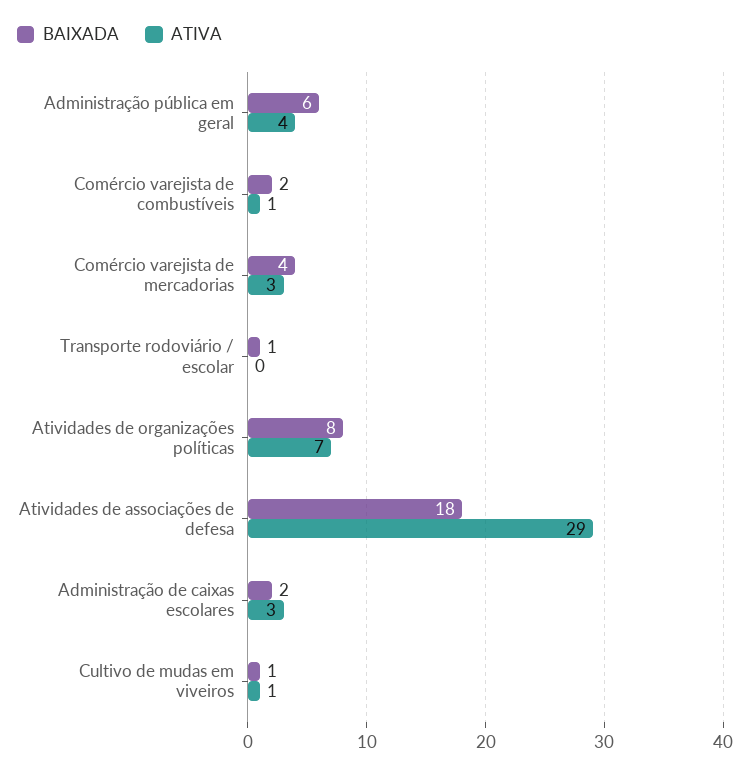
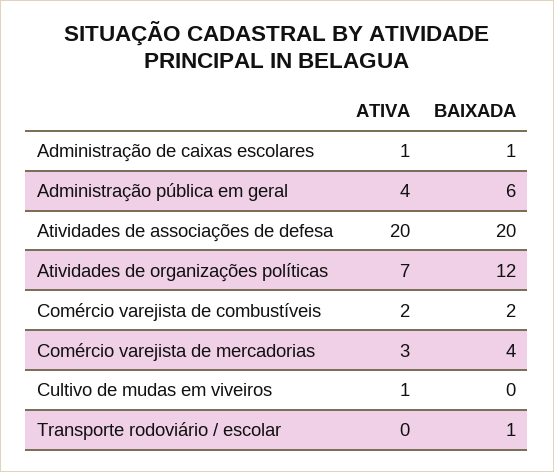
ATIVA, Comércio varejista de combustíveis: 1 -> 2
BAIXADA, Atividades de organizações políticas: 8 -> 12
BAIXADA, Atividades de associações de defesa: 18 -> 20
ATIVA, Atividades de associações de defesa: 29 -> 20
BAIXADA, Administração de caixas escolares: 2 -> 1
ATIVA, Administração de caixas escolares: 3 -> 1
BAIXADA, Cultivo de mudas em viveiros: 1 -> 0

